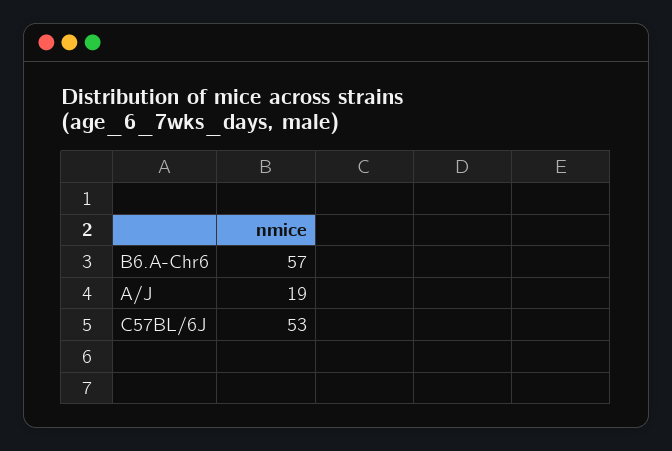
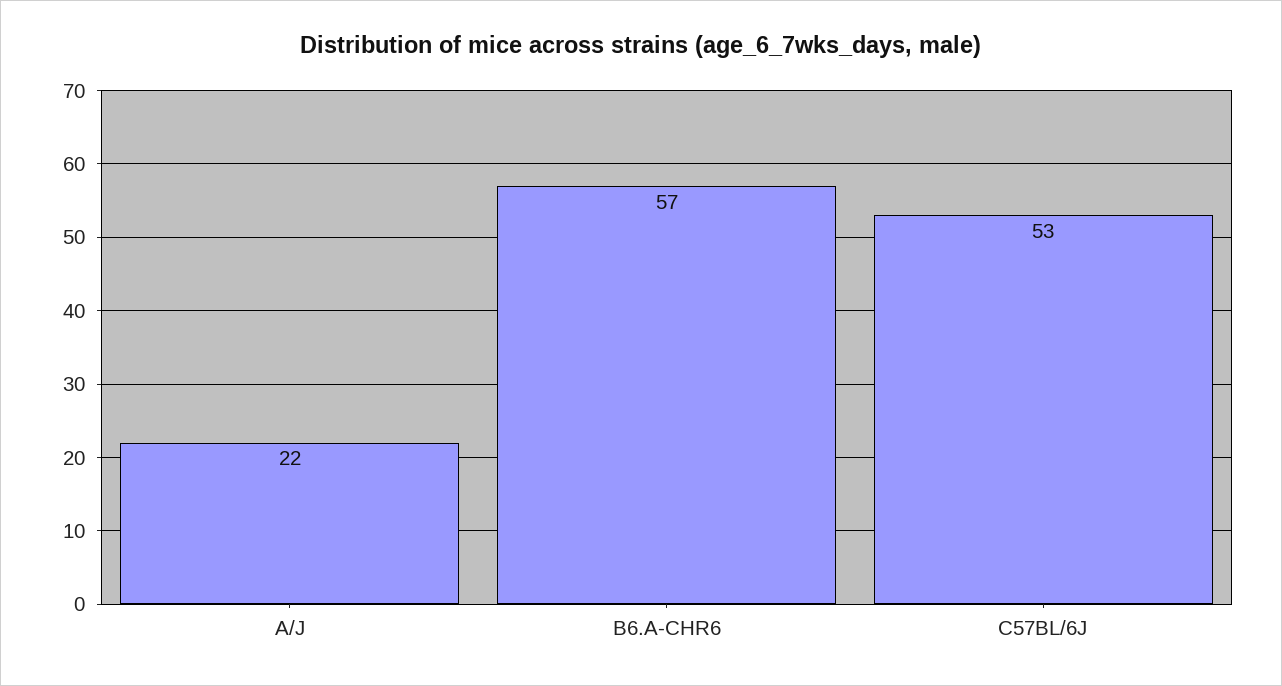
A/J: 19 -> 22

